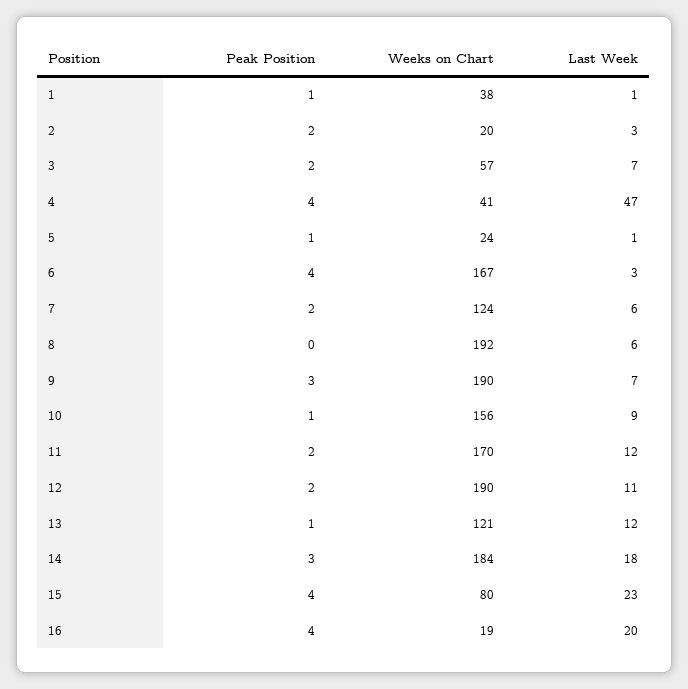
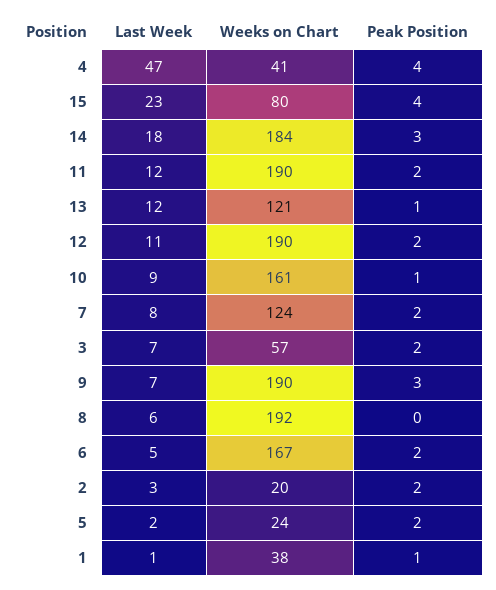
Peak Position, 5: 1 -> 2
Last Week, 5: 1 -> 2
Peak Position, 6: 4 -> 2
Last Week, 6: 3 -> 5
Last Week, 7: 6 -> 8
Weeks on Chart, 10: 156 -> 161
Weeks on Chart, 11: 170 -> 190
Peak Position, 16: 4 -> none
Weeks on Chart, 16: 19 -> none
Last Week, 16: 20 -> none

